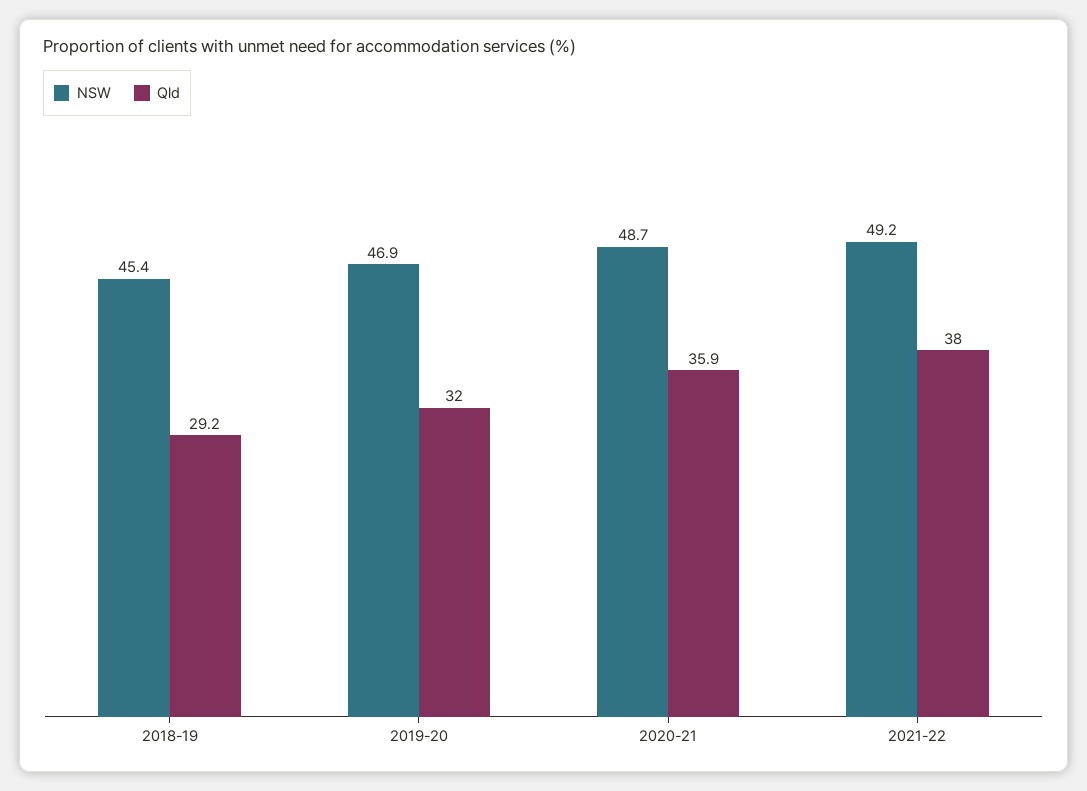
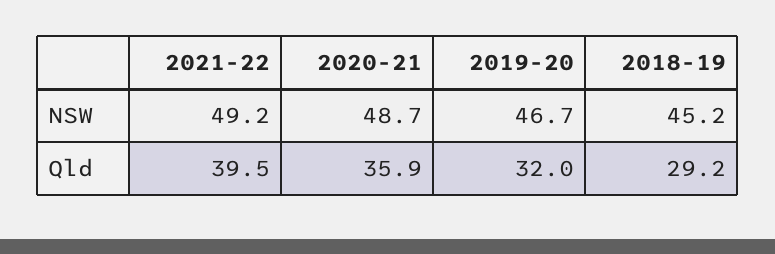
NSW, 2018-19: 45.4 -> 45.2
NSW, 2019-20: 46.9 -> 46.7
Qld, 2021-22: 38 -> 39.5

